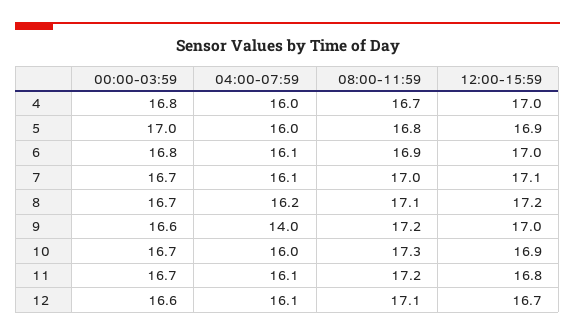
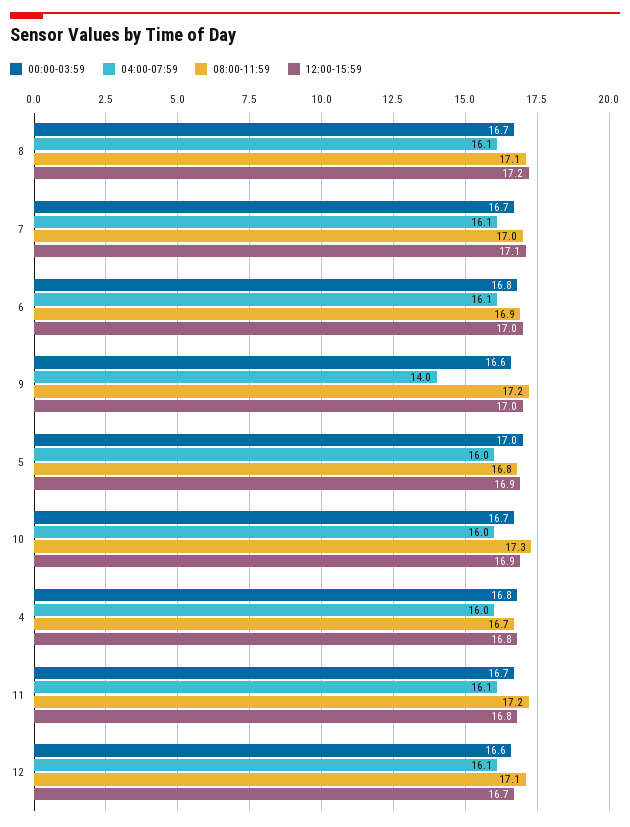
12:00-15:59, 4: 17 -> 16.8
04:00-07:59, 8: 16.2 -> 16.1

